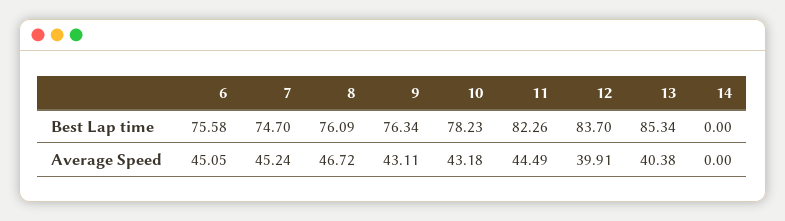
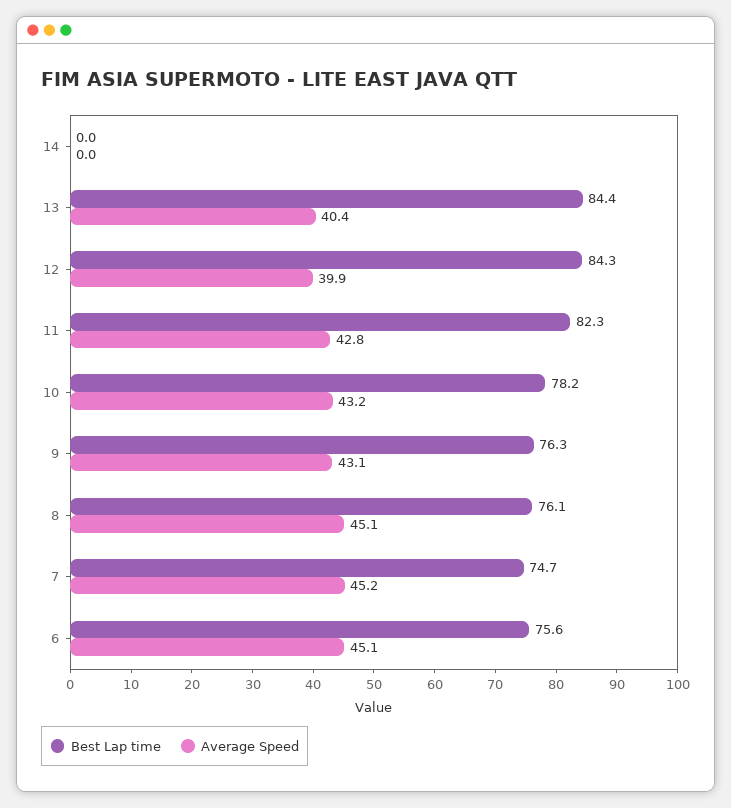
Best Lap time, 12: 83.7 -> 84.3
Best Lap time, 13: 85.34 -> 84.4
Average Speed, 8: 46.72 -> 45.1
Average Speed, 11: 44.49 -> 42.8

